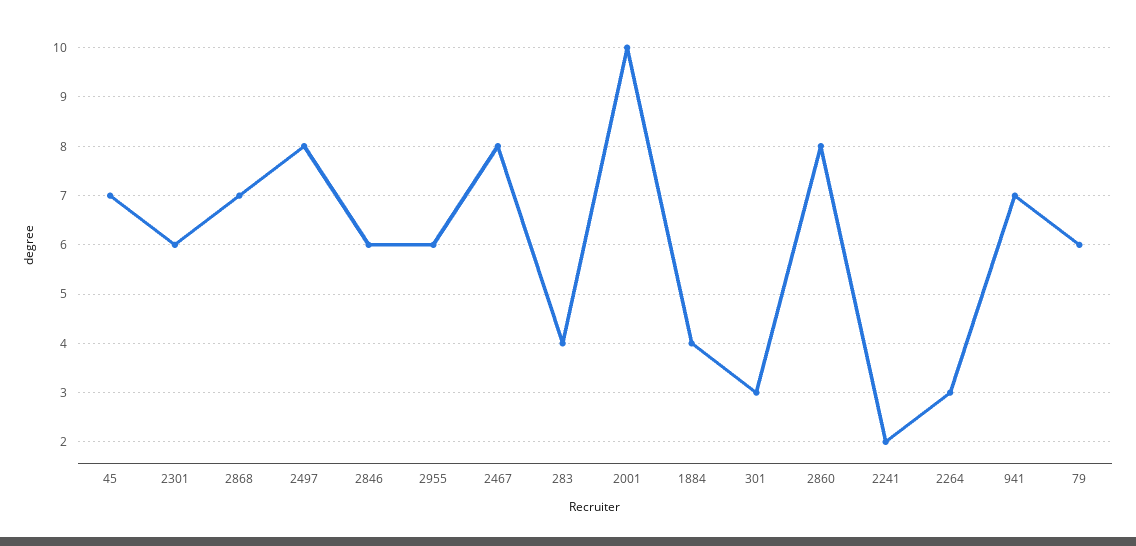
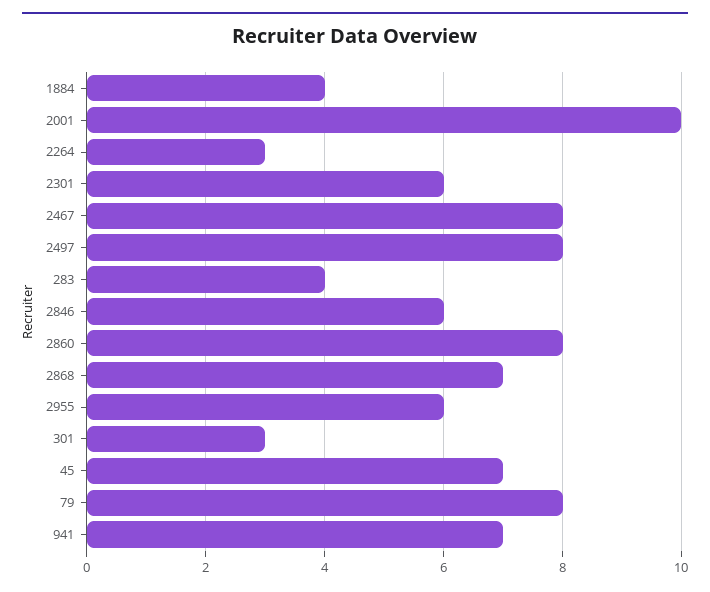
2241: 2 -> none
79: 6 -> 8

